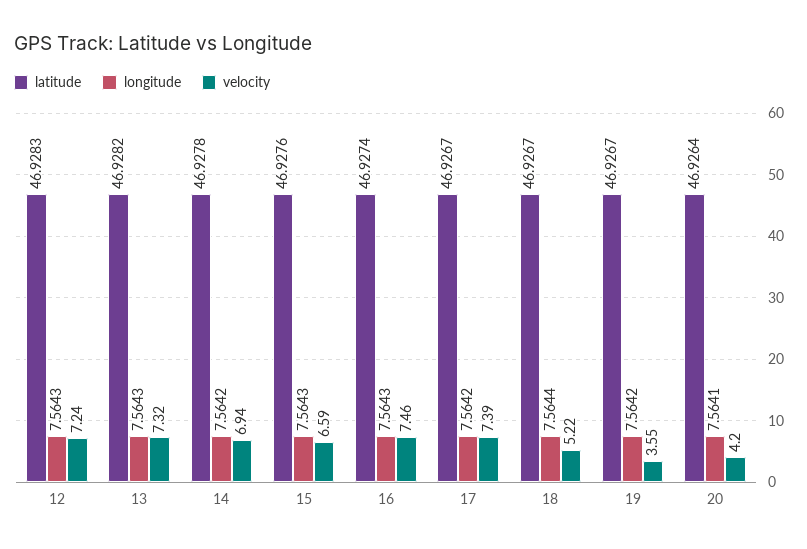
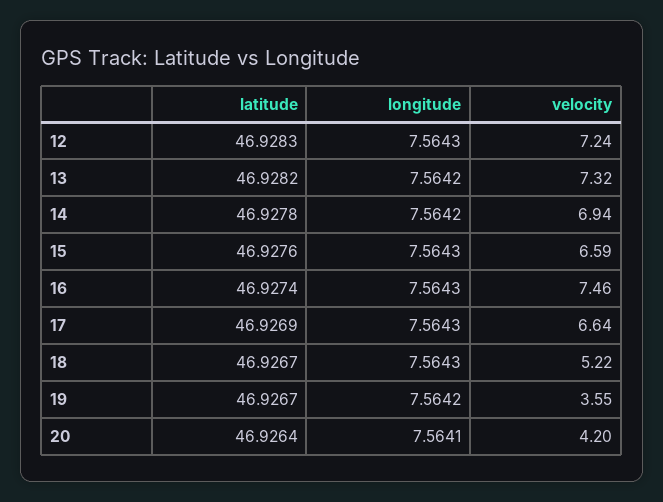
longitude, 13: 7.5643 -> 7.5642
latitude, 17: 46.9267 -> 46.9269
longitude, 17: 7.5642 -> 7.5643
velocity, 17: 7.39 -> 6.64
longitude, 18: 7.5644 -> 7.5643

